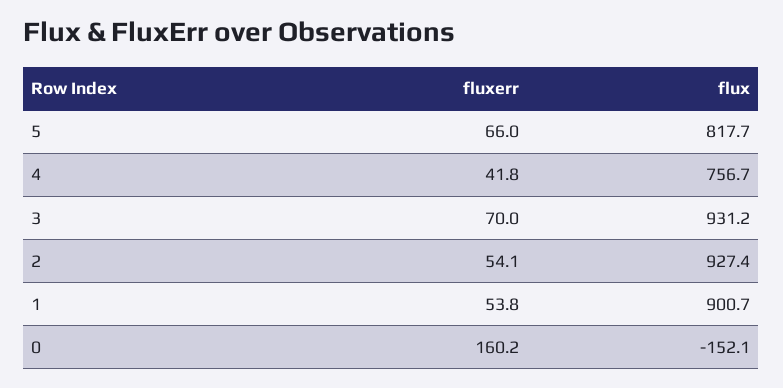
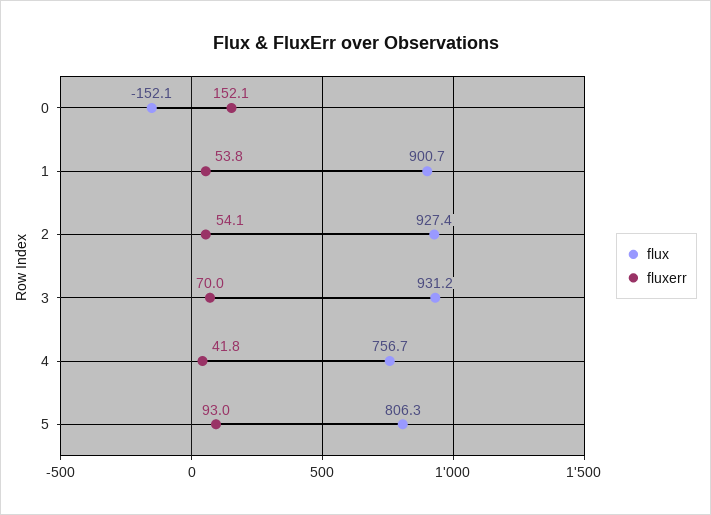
fluxerr, 5: 66 -> 93
flux, 5: 817.7 -> 806.3
fluxerr, 0: 160.2 -> 152.1

